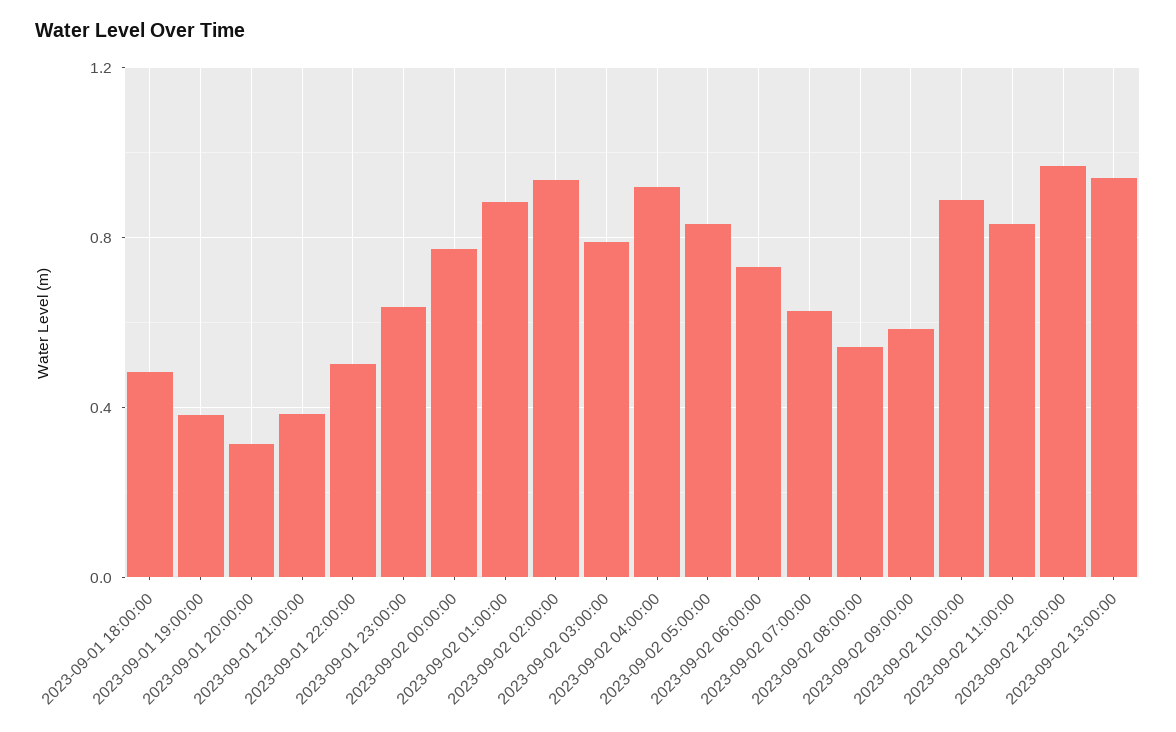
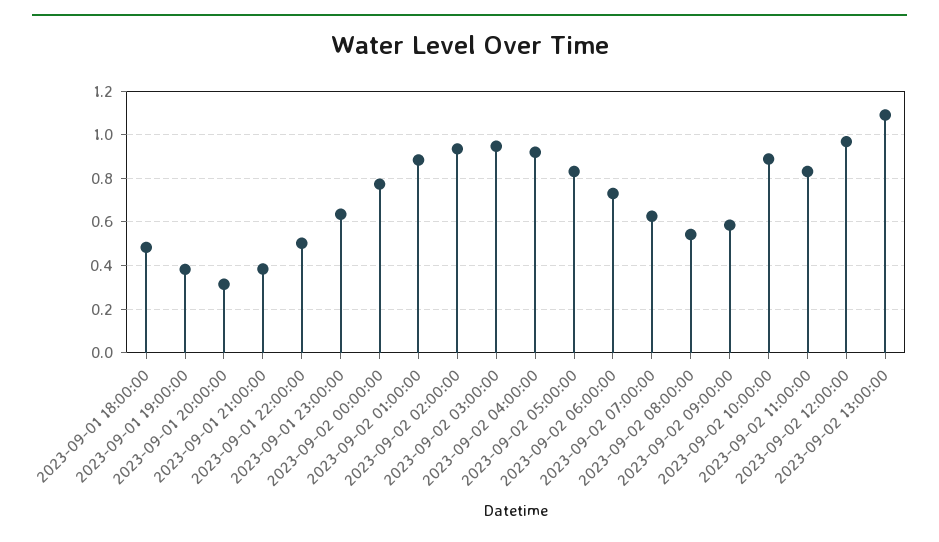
2023-09-02 03:00:00: 0.8 -> 0.95
2023-09-02 13:00:00: 0.95 -> 1.1

